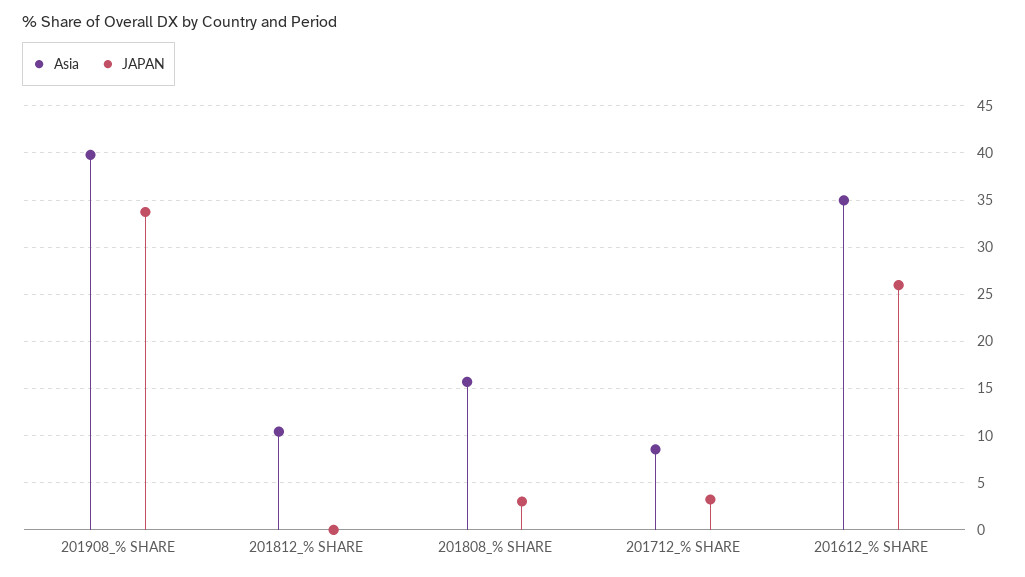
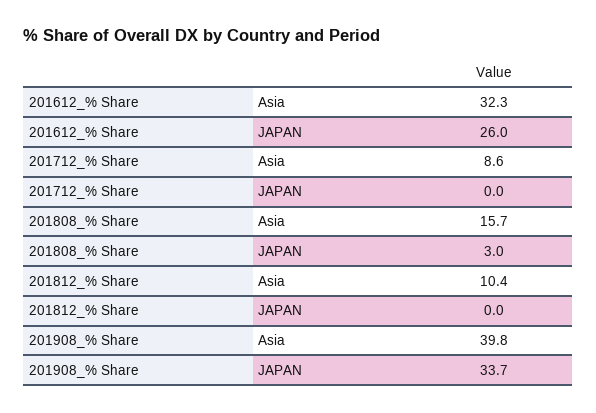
JAPAN, 201712_% SHARE: 3 -> 0
Asia, 201612_% SHARE: 35 -> 32.3

